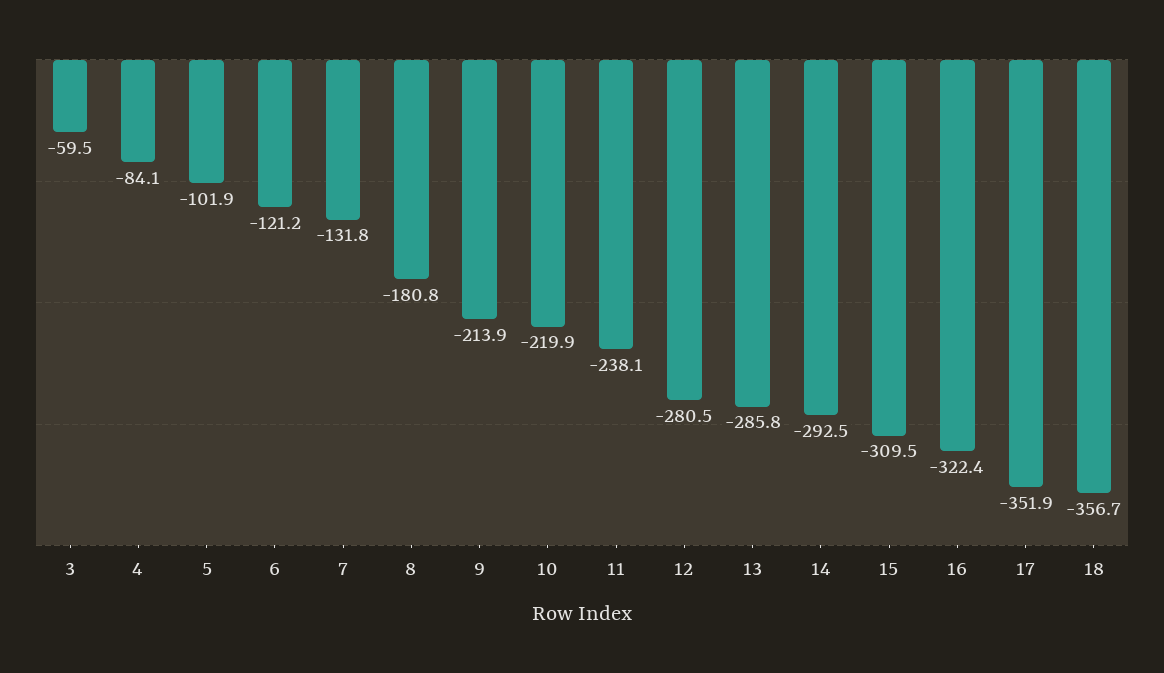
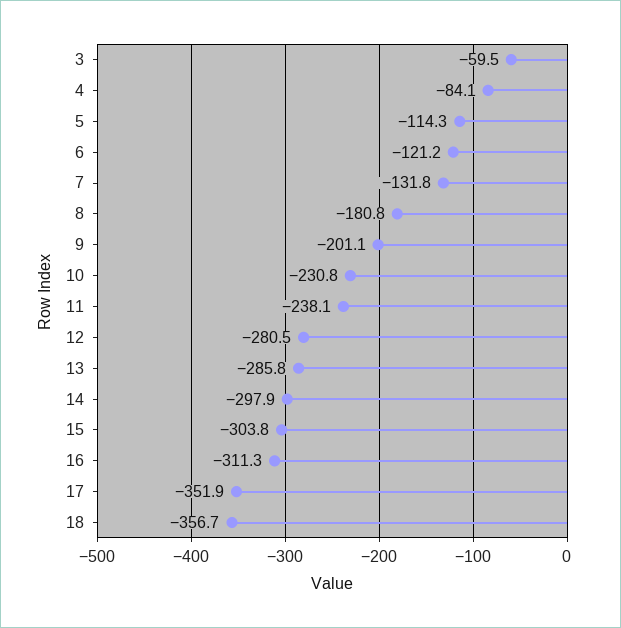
5: -101.9 -> -114.3
9: -213.9 -> -201.1
10: -219.9 -> -230.8
14: -292.5 -> -297.9
15: -309.5 -> -303.8
16: -322.4 -> -311.3

